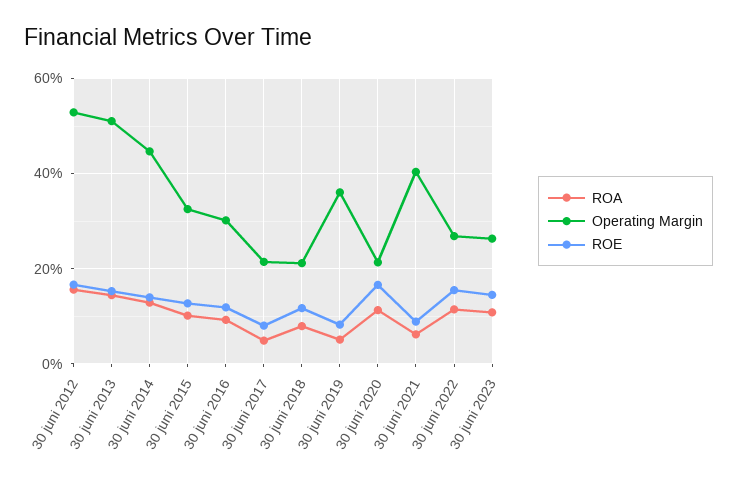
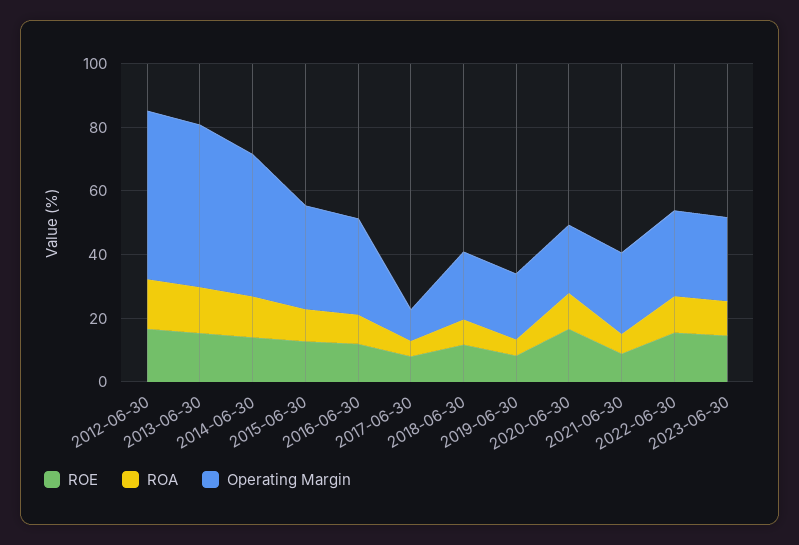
Operating Margin, 30 juni 2017: 22 -> 10
Operating Margin, 30 juni 2019: 36 -> 20
Operating Margin, 30 juni 2021: 40 -> 25

